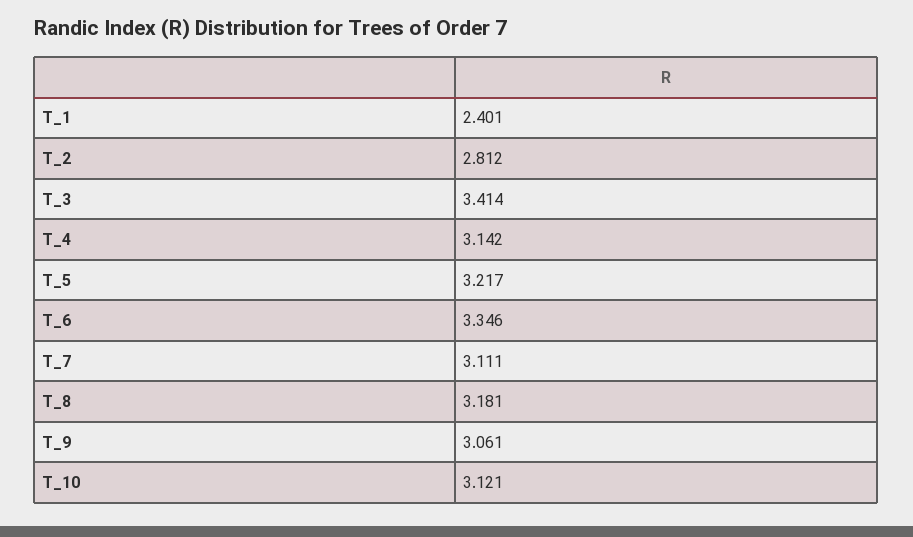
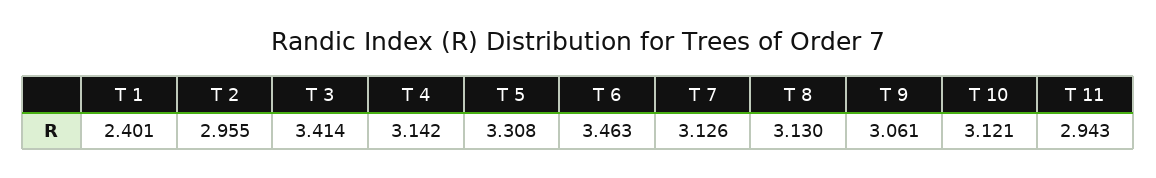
T_2: 2.812 -> 2.955
T_5: 3.217 -> 3.308
T_6: 3.346 -> 3.463
T_7: 3.111 -> 3.126
T_8: 3.181 -> 3.13
T 11: none -> 2.943

